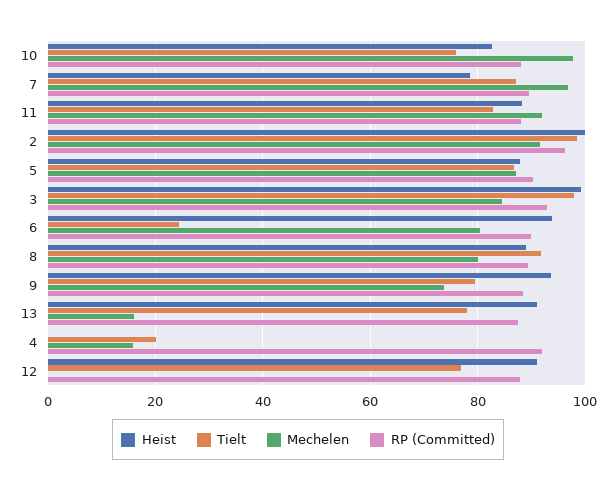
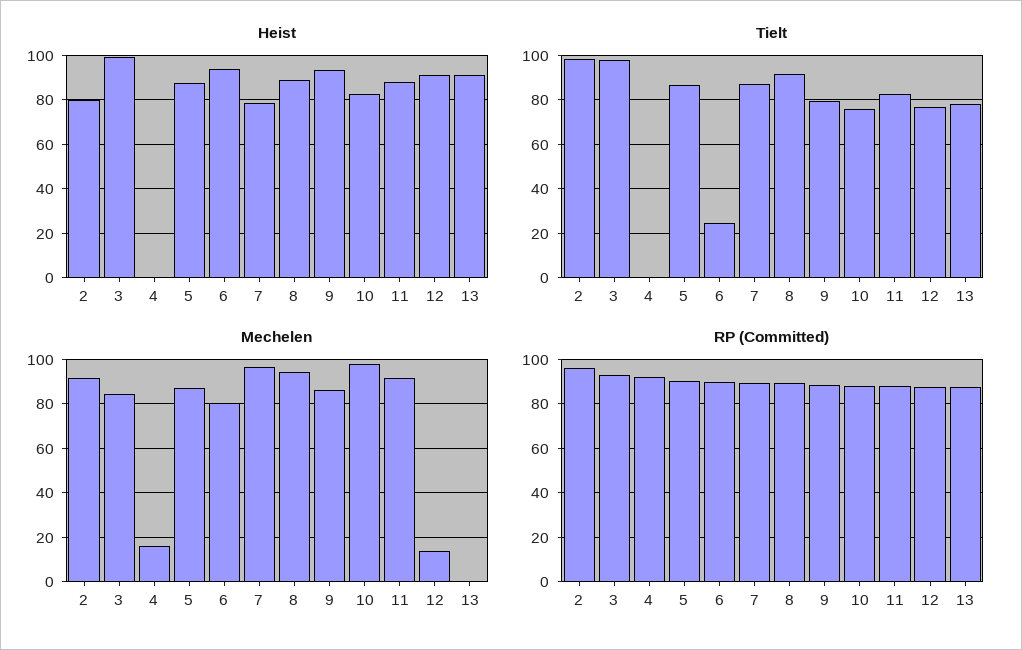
Heist, 2: 100 -> 80
Mechelen, 8: 80 -> 95
Mechelen, 9: 74 -> 85
Mechelen, 13: 16 -> 0
Tielt, 4: 20 -> 0
Mechelen, 12: 0 -> 15

